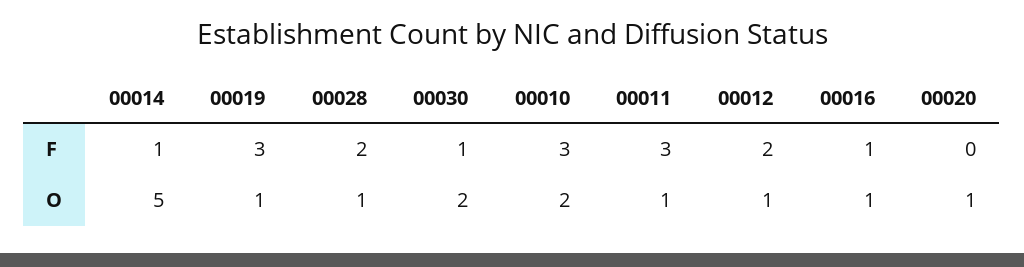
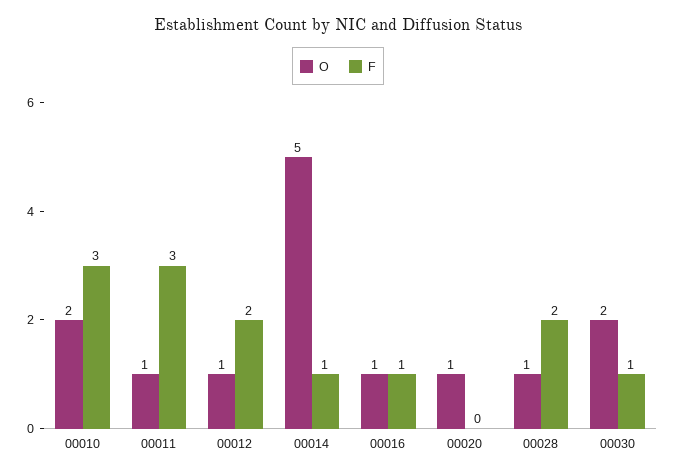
F, 00019: 3 -> none
O, 00019: 1 -> none

